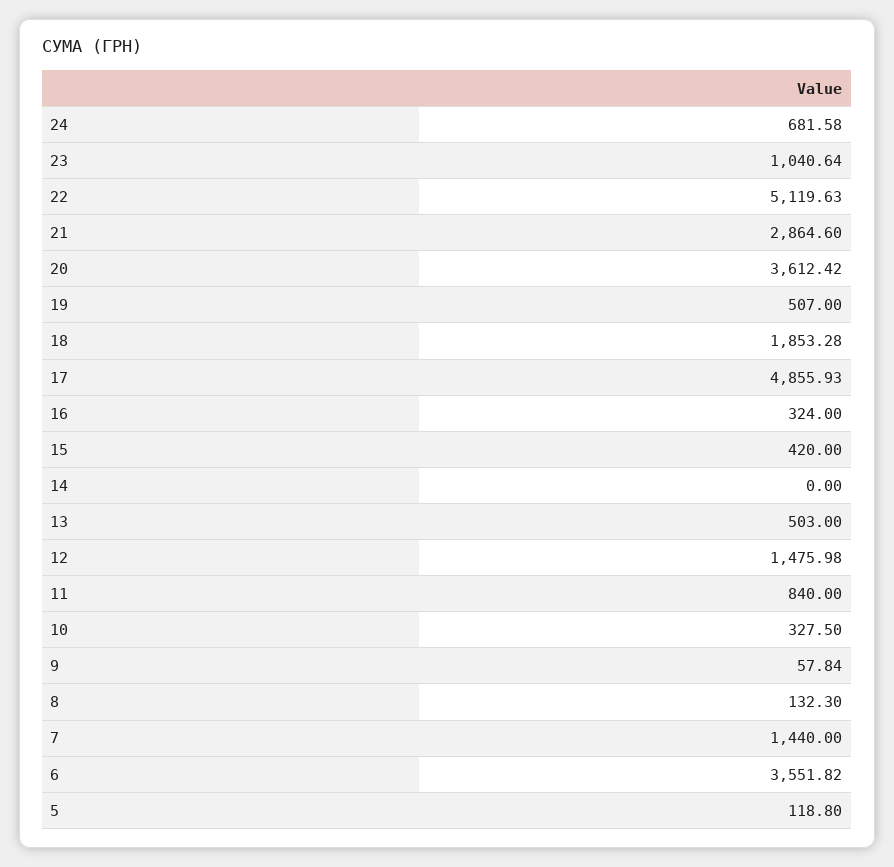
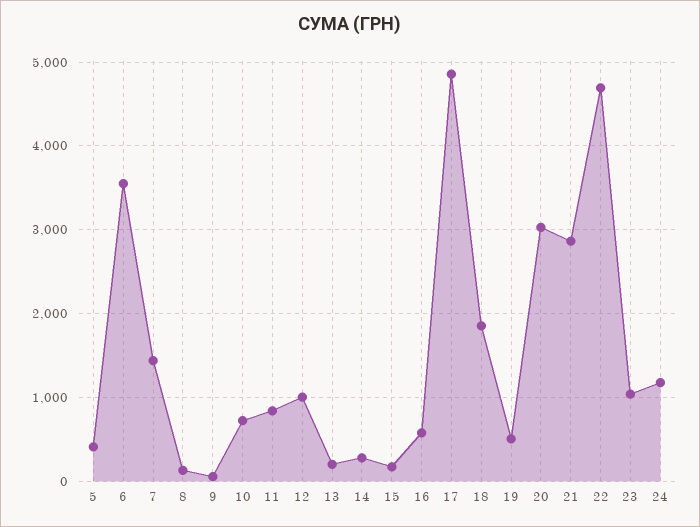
24: 681.58 -> 1200
22: 5119.63 -> 4700
20: 3612.42 -> 3000
16: 324 -> 600
15: 420 -> 200
14: 0 -> 300
13: 503 -> 200
12: 1475.98 -> 1000
10: 327.5 -> 700
5: 118.8 -> 400

